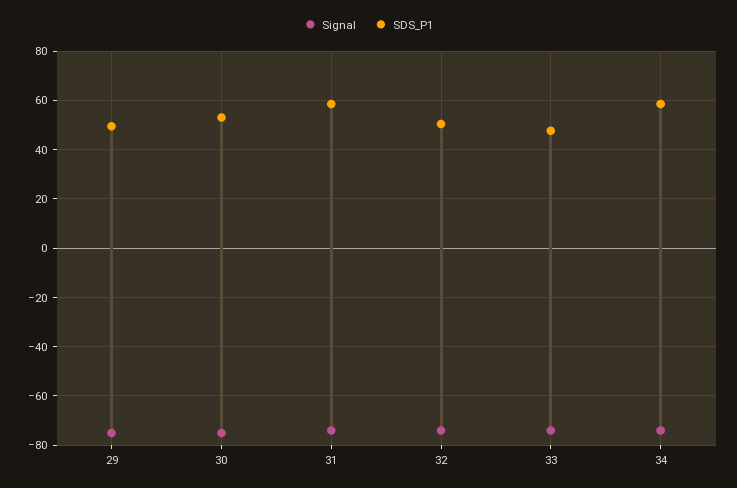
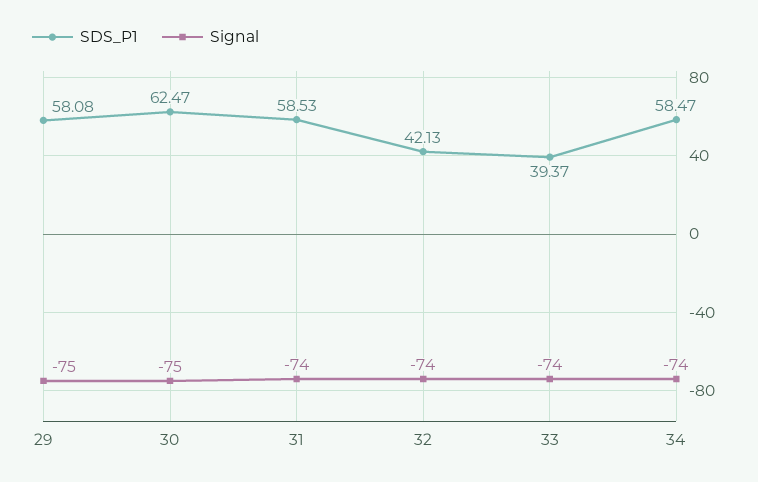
SDS_P1, 29: 50 -> 58.08
SDS_P1, 30: 52.5 -> 62.47
SDS_P1, 32: 50 -> 42.13
SDS_P1, 33: 47.5 -> 39.37

